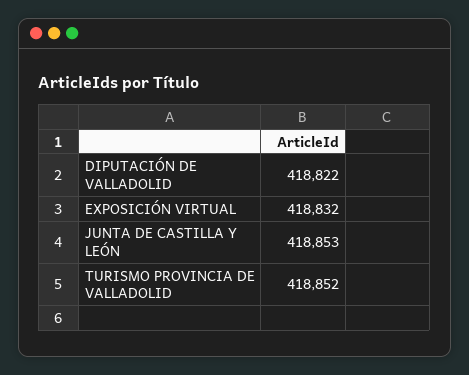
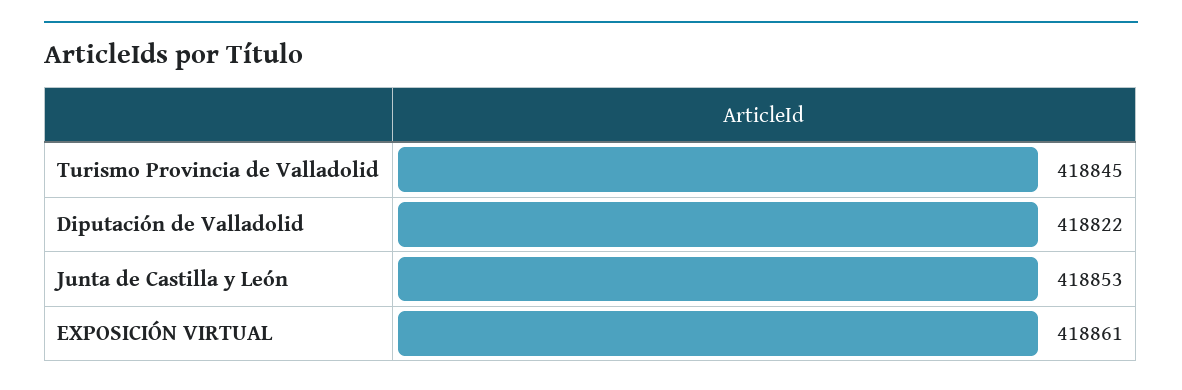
EXPOSICIÓN VIRTUAL: 418832 -> 418861
TURISMO PROVINCIA DE VALLADOLID: 418852 -> 418845

